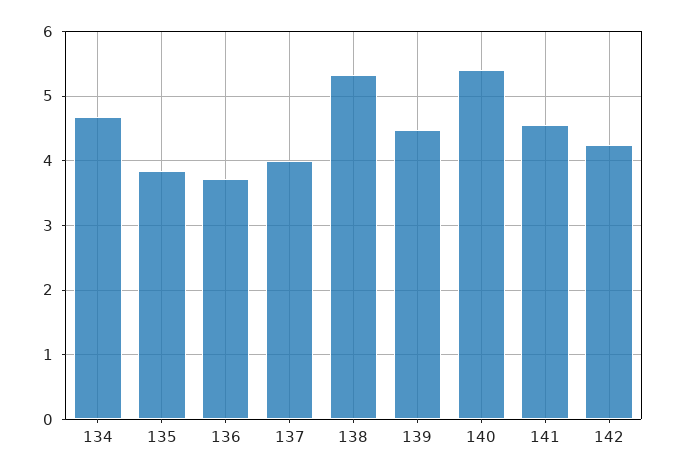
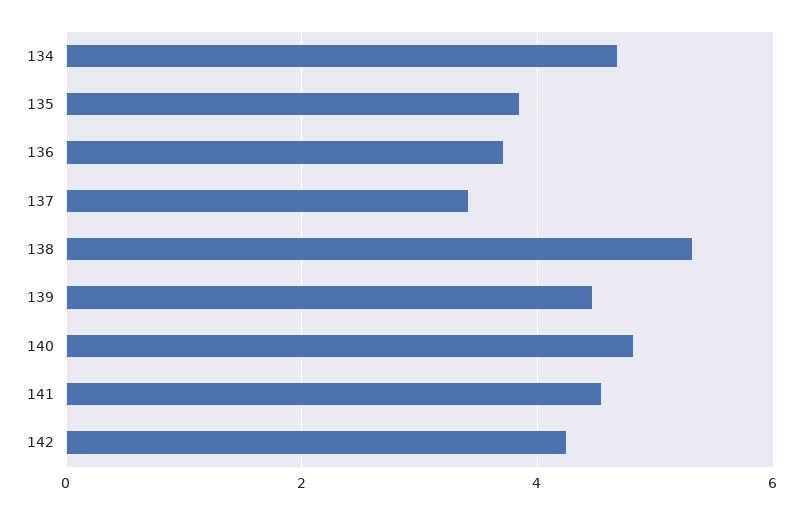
137: 4 -> 3.4
140: 5.4 -> 4.8

